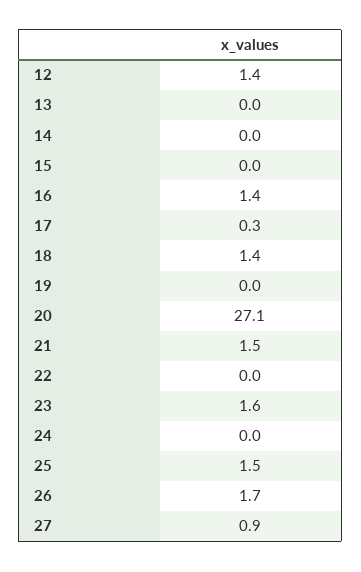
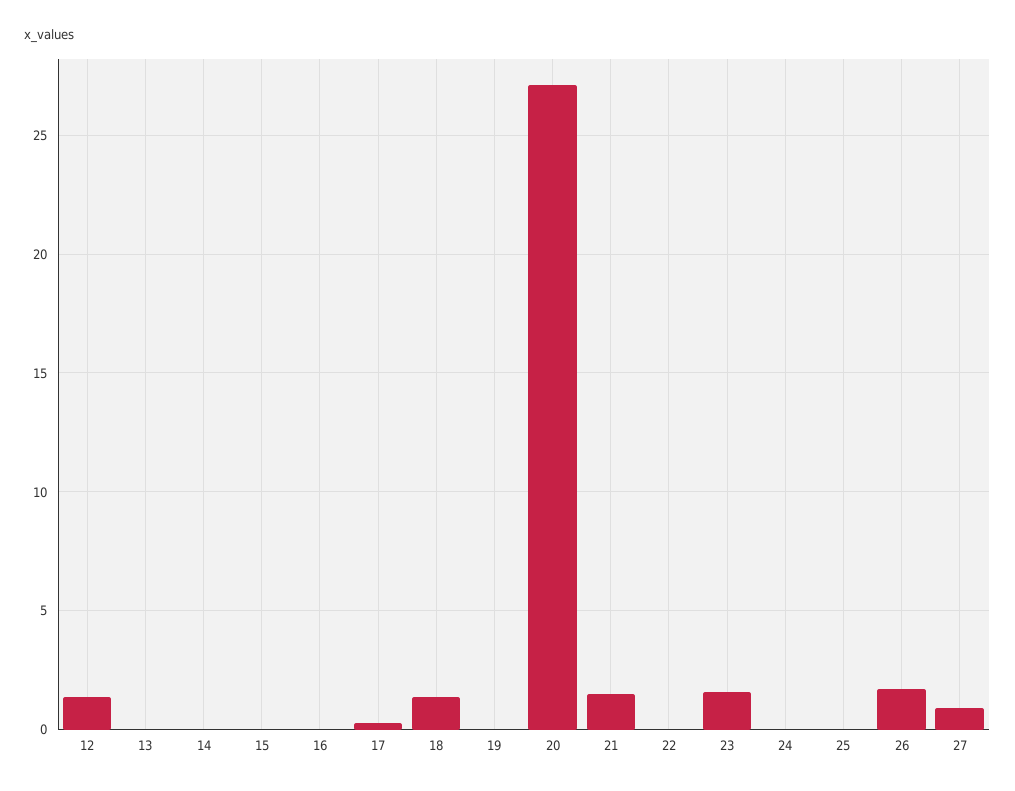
16: 1.4 -> 0
25: 1.5 -> 0

